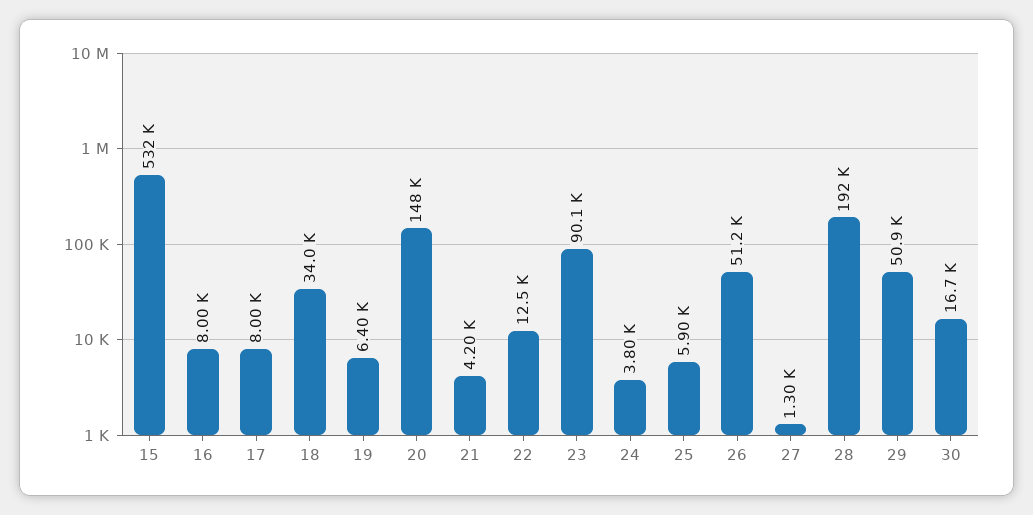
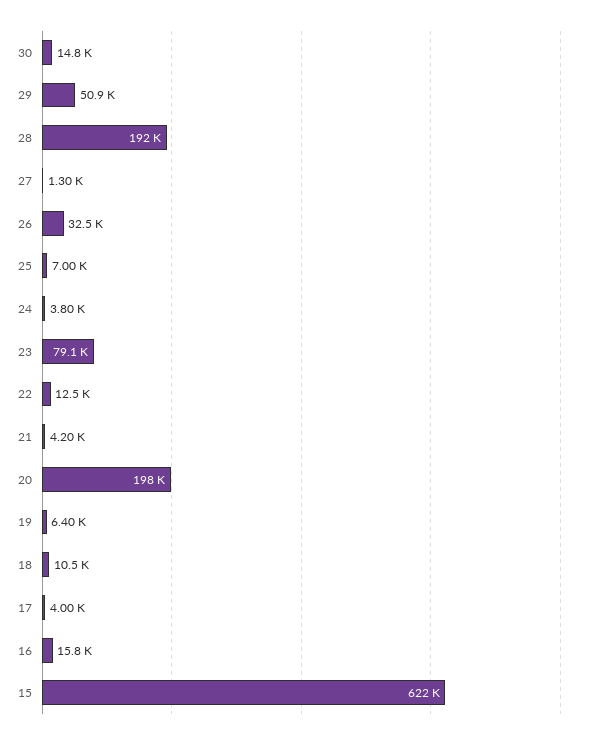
15: 532000 -> 622000
16: 8000 -> 15800
17: 8000 -> 4000
18: 34000 -> 10500
20: 148000 -> 198000
23: 90100 -> 79100
25: 5900 -> 7000
26: 51200 -> 32500
30: 16700 -> 14800

